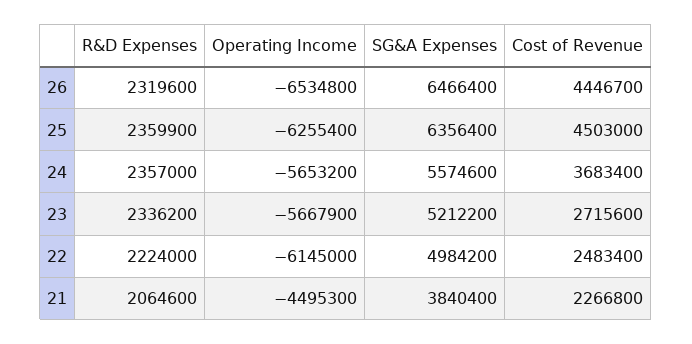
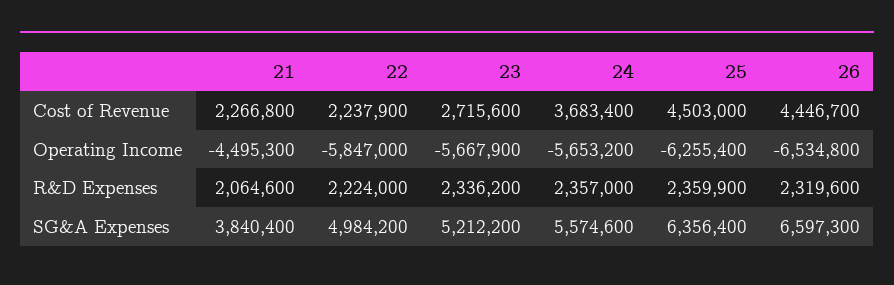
SG&A Expenses, 26: 6466400 -> 6597300
Operating Income, 22: -6145000 -> -5847000
Cost of Revenue, 22: 2483400 -> 2237900

